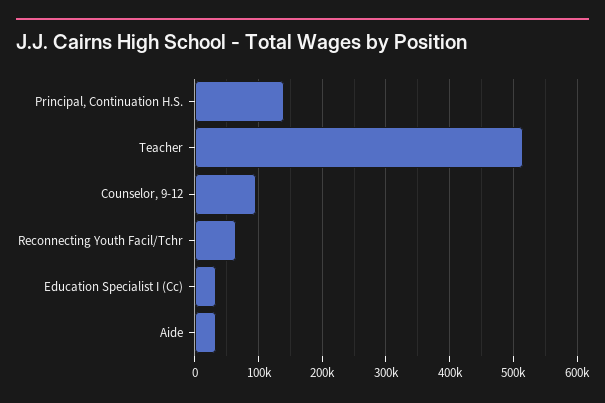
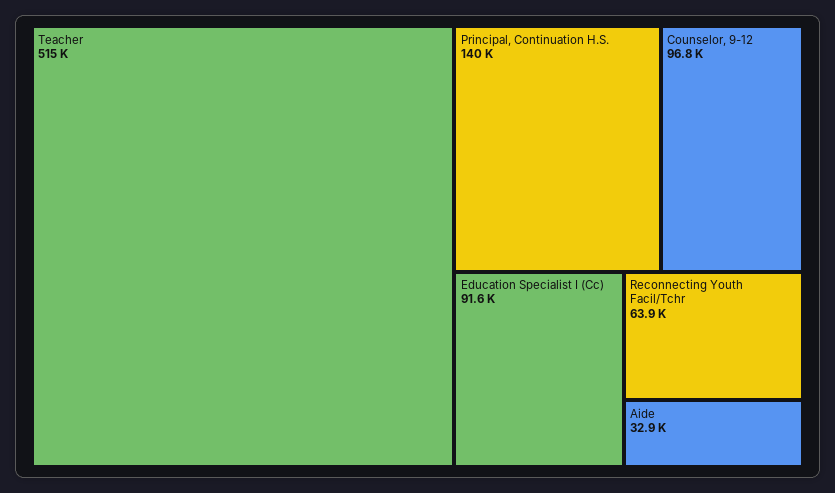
Education Specialist I (Cc): 30000 -> 91600

